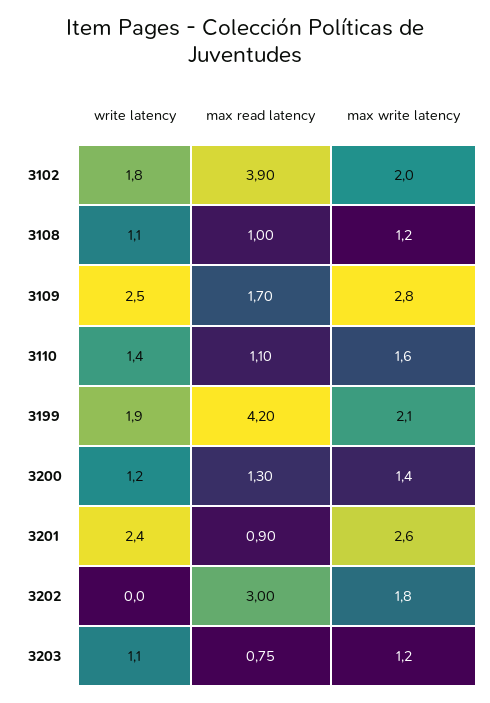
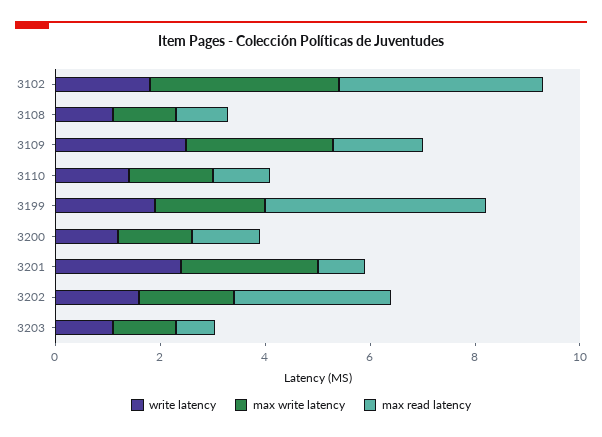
max write latency, 3102: 2 -> 3.5
write latency, 3202: 0 -> 1.5

